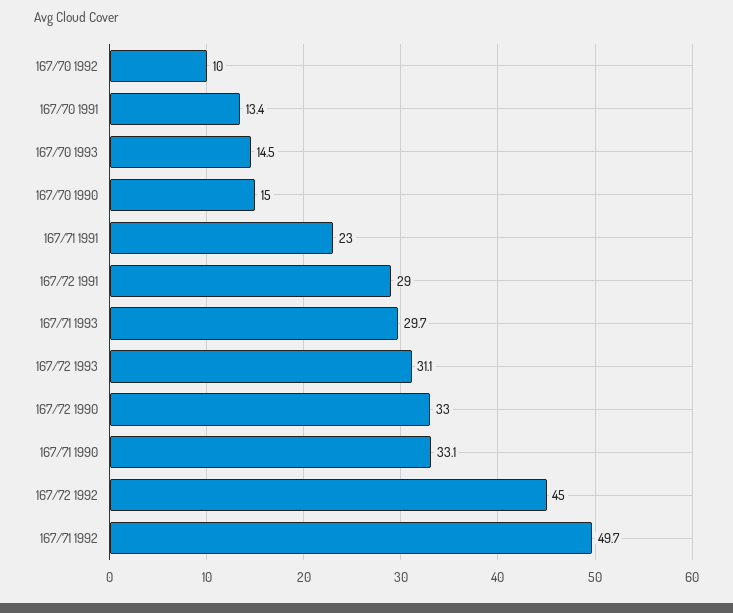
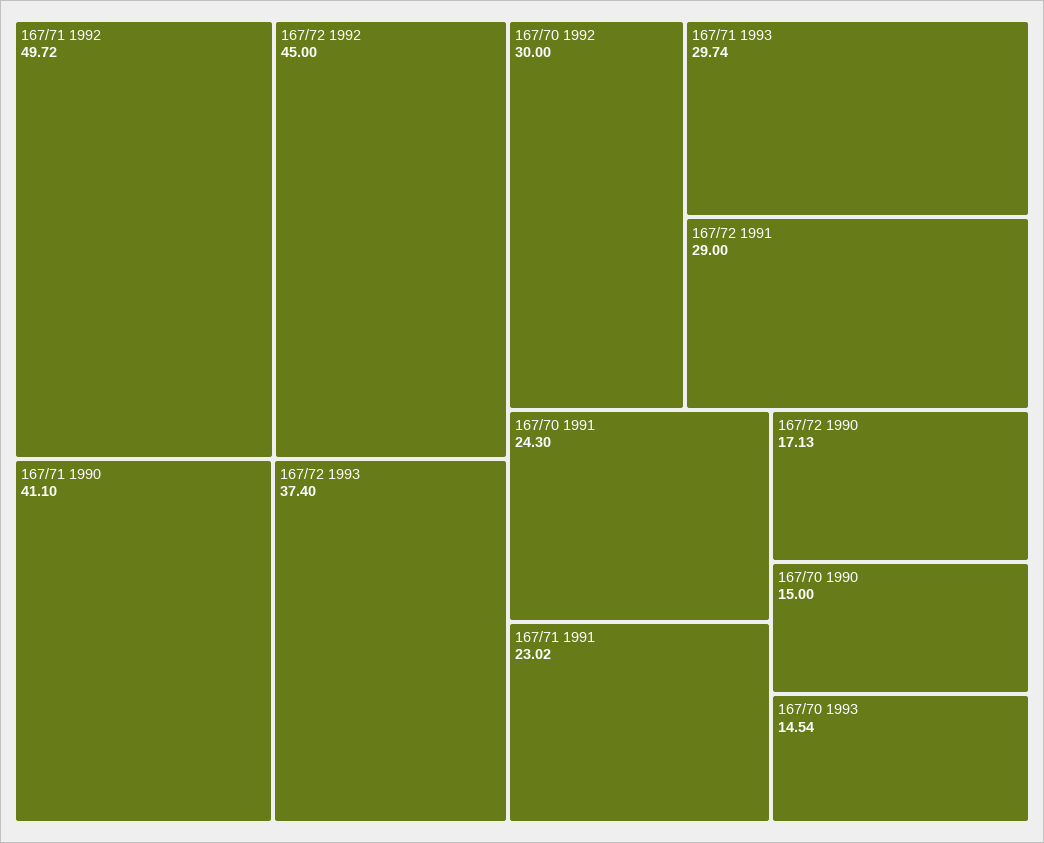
167/70 1992: 10 -> 30
167/70 1991: 13.4 -> 24.3
167/72 1993: 31.1 -> 37.4
167/72 1990: 33 -> 17.13
167/71 1990: 33.1 -> 41.1

